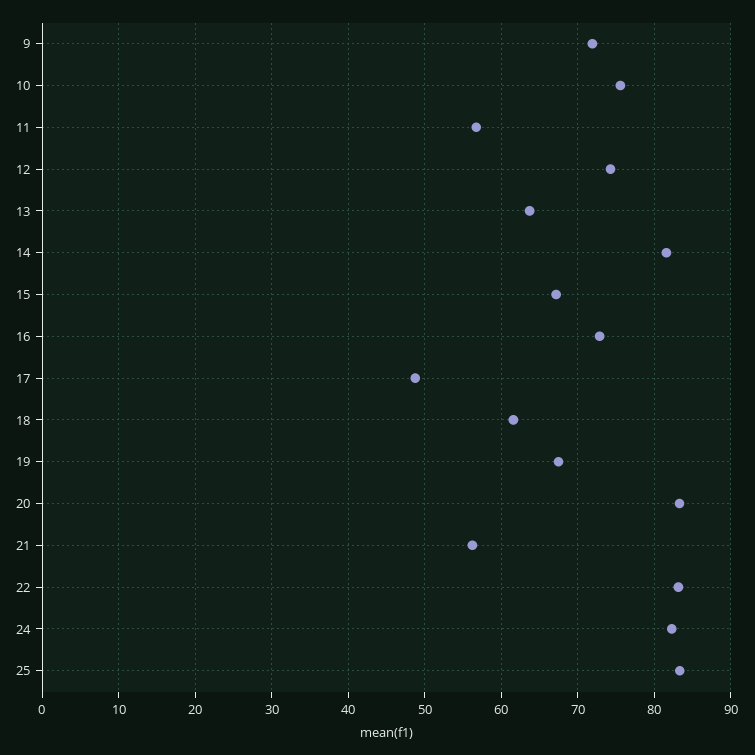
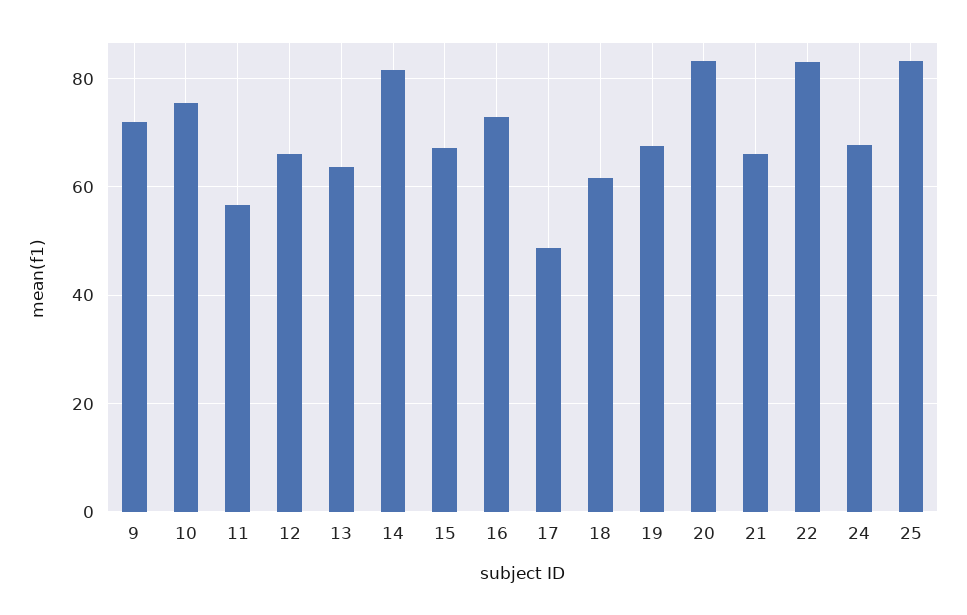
12: 74 -> 66
21: 56 -> 66
24: 82 -> 68

